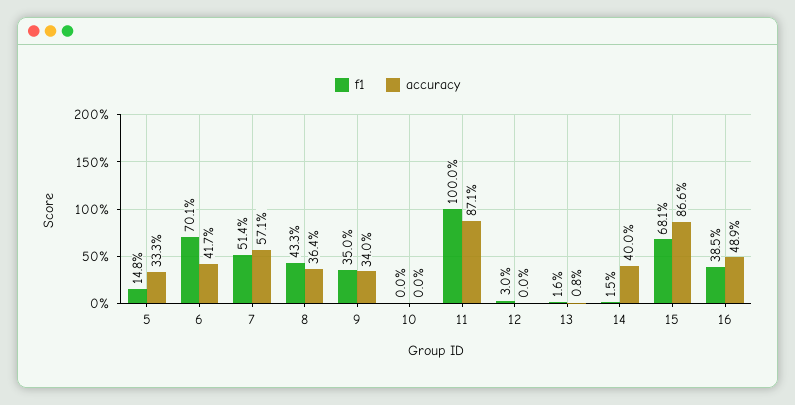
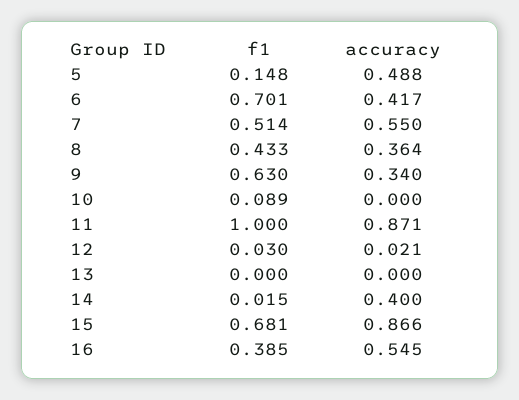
accuracy, 5: 0.333 -> 0.488
accuracy, 7: 0.571 -> 0.55
f1, 9: 0.35 -> 0.63
f1, 10: 0 -> 0.089
accuracy, 12: 0 -> 0.021
f1, 13: 0.016 -> 0
accuracy, 13: 0.008 -> 0
accuracy, 16: 0.489 -> 0.545

